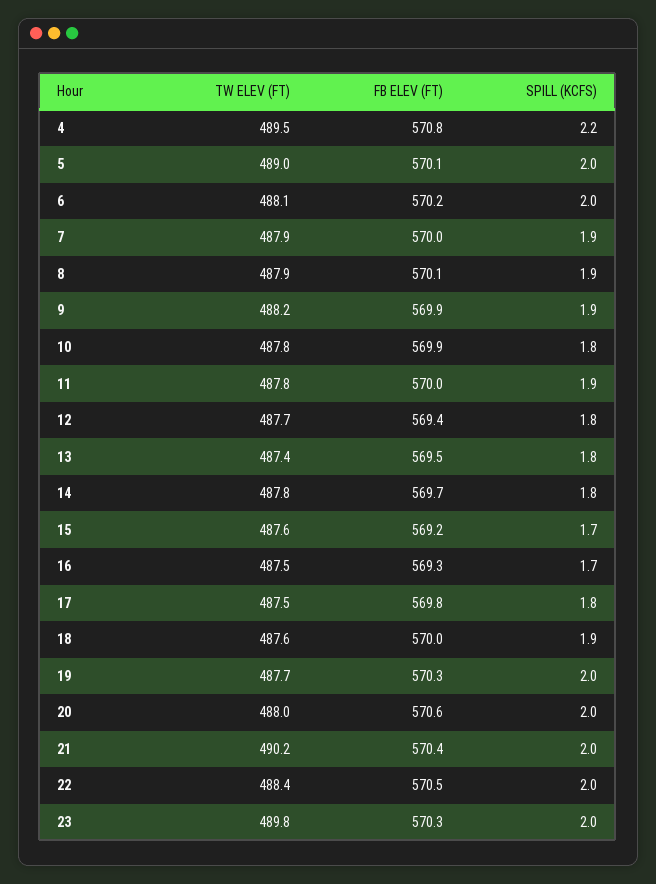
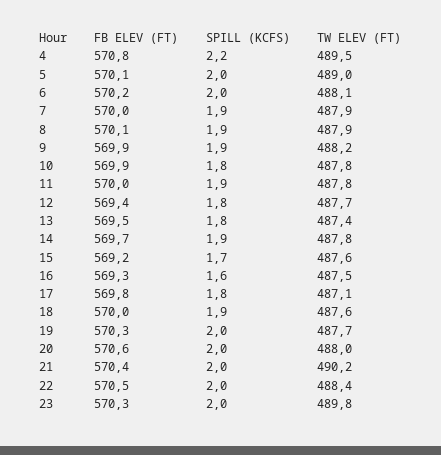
SPILL (KCFS), 14: 1.8 -> 1.9
SPILL (KCFS), 16: 1.7 -> 1.6
TW ELEV (FT), 17: 487.5 -> 487.1

